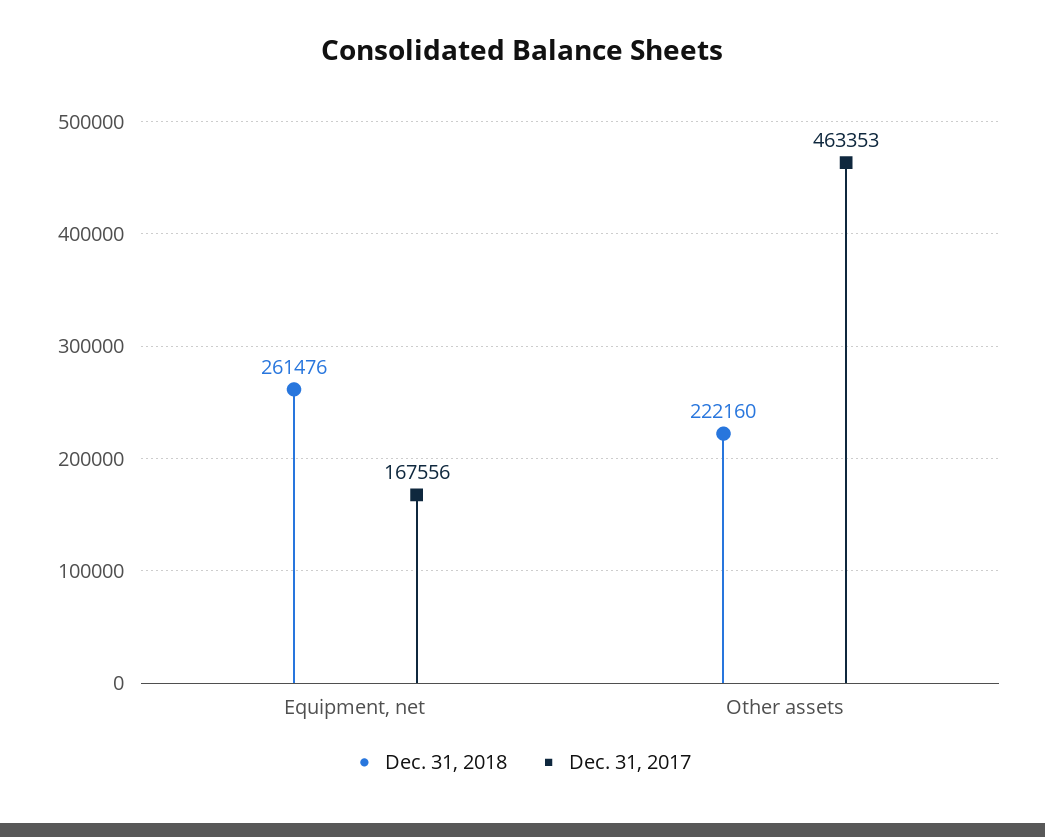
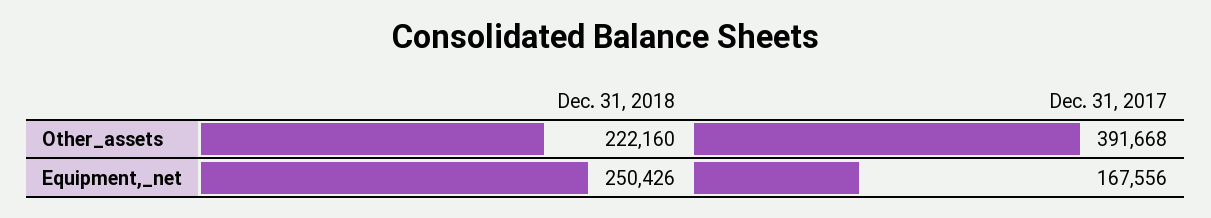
Dec. 31, 2018, Equipment, net: 261476 -> 250426
Dec. 31, 2017, Other assets: 463353 -> 391668

